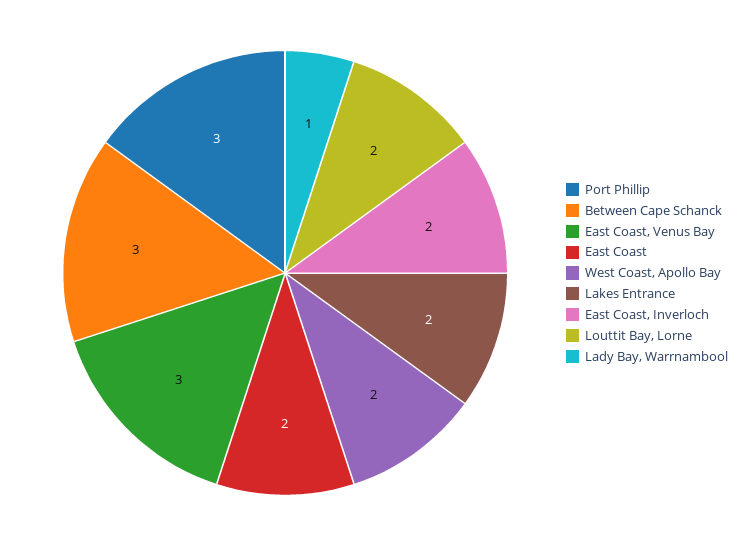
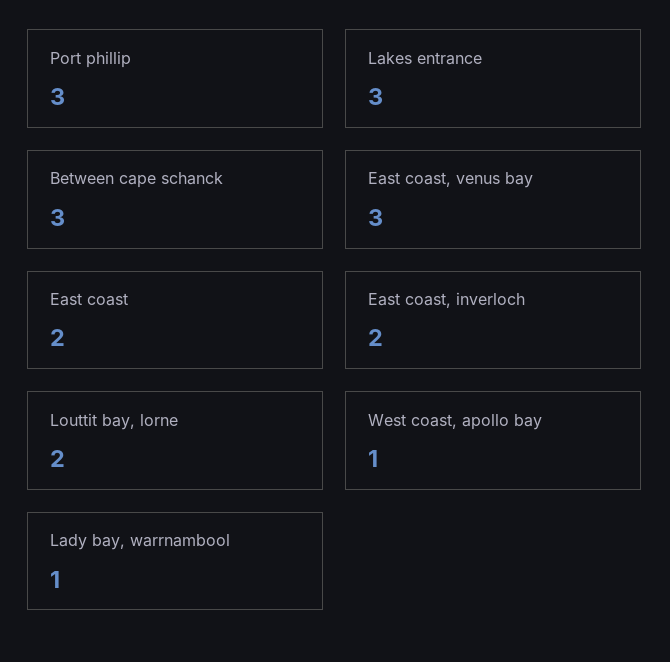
West Coast, Apollo Bay: 2 -> 1
Lakes Entrance: 2 -> 3

